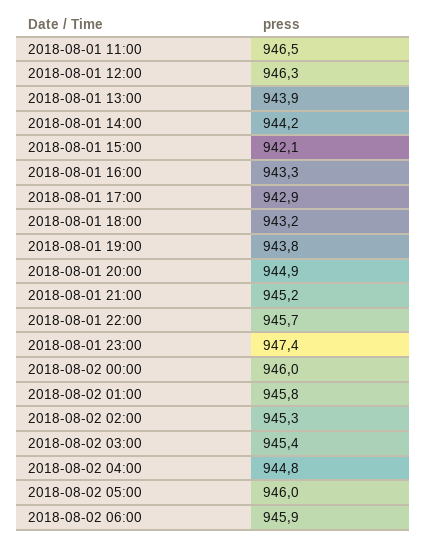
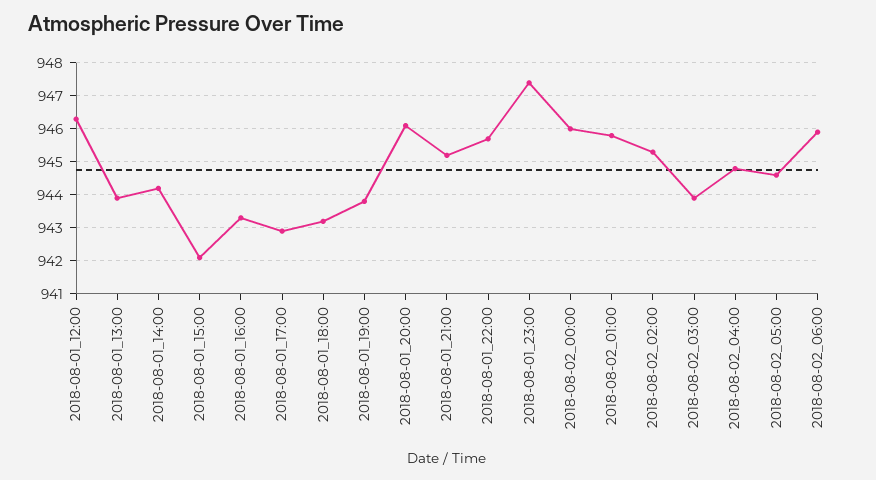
2018-08-01 11:00: 946.5 -> none
2018-08-01 20:00: 944.9 -> 946
2018-08-02 03:00: 945.4 -> 944
2018-08-02 05:00: 946 -> 944.5

